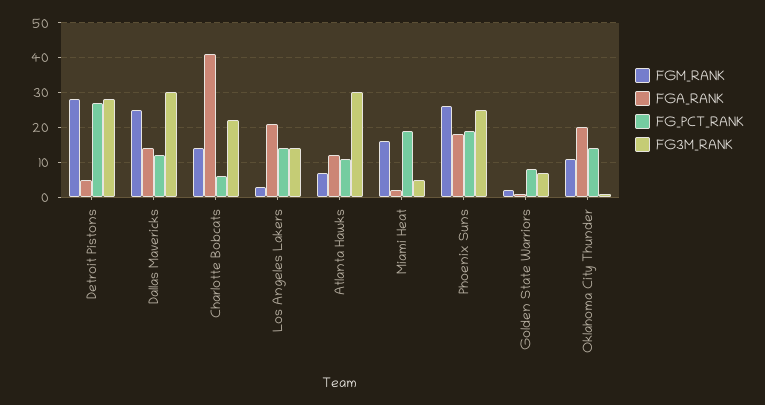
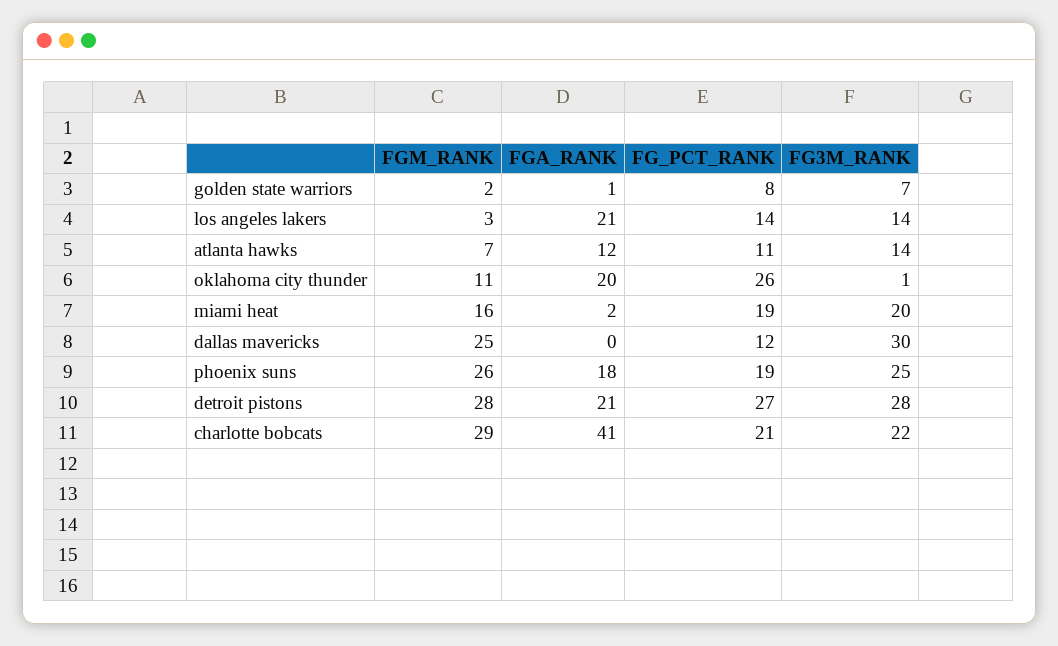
FGA_RANK, Detroit Pistons: 5 -> 21
FGA_RANK, Dallas Mavericks: 15 -> 0
FGM_RANK, Charlotte Bobcats: 15 -> 29
FG_PCT_RANK, Charlotte Bobcats: 5 -> 21
FG3M_RANK, Atlanta Hawks: 30 -> 14
FG3M_RANK, Miami Heat: 5 -> 20
FG_PCT_RANK, Oklahoma City Thunder: 15 -> 26

